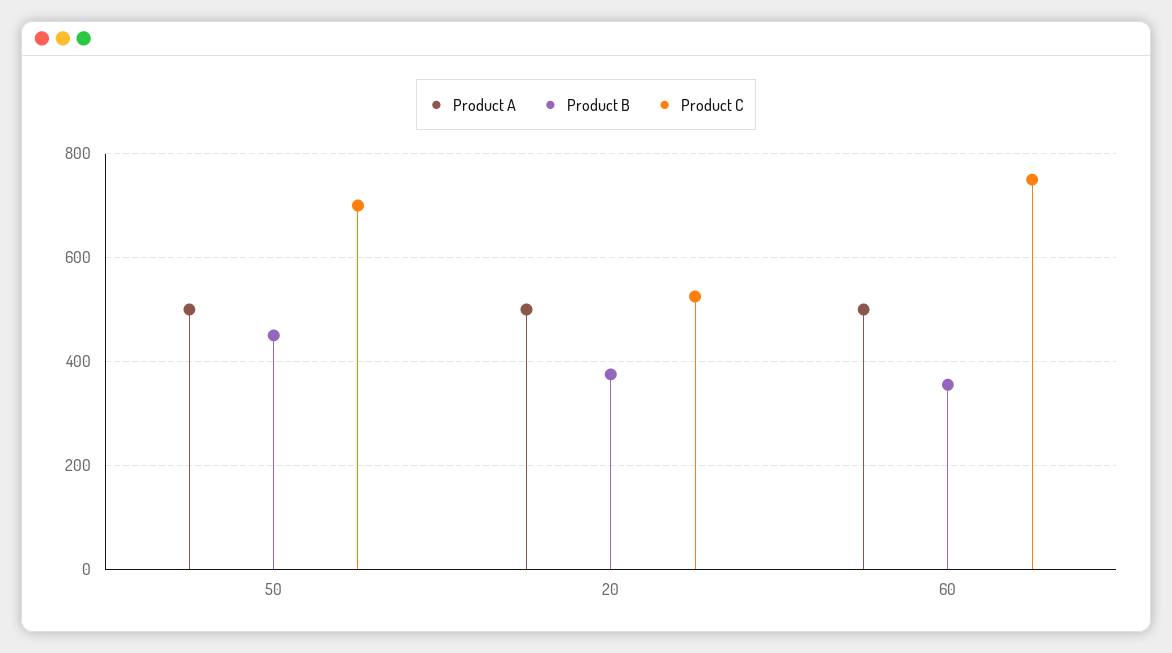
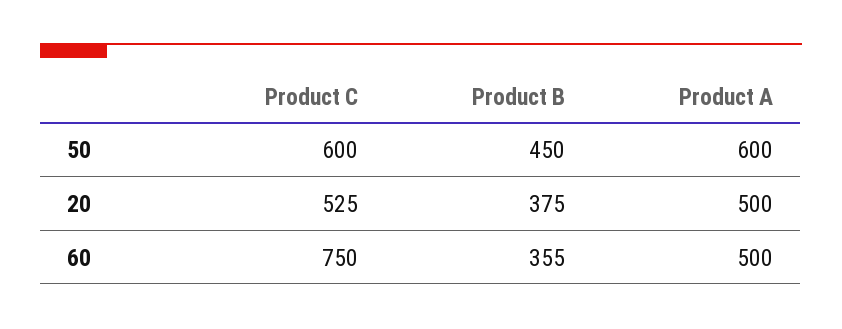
Product A, 50: 500 -> 600
Product C, 50: 700 -> 600

